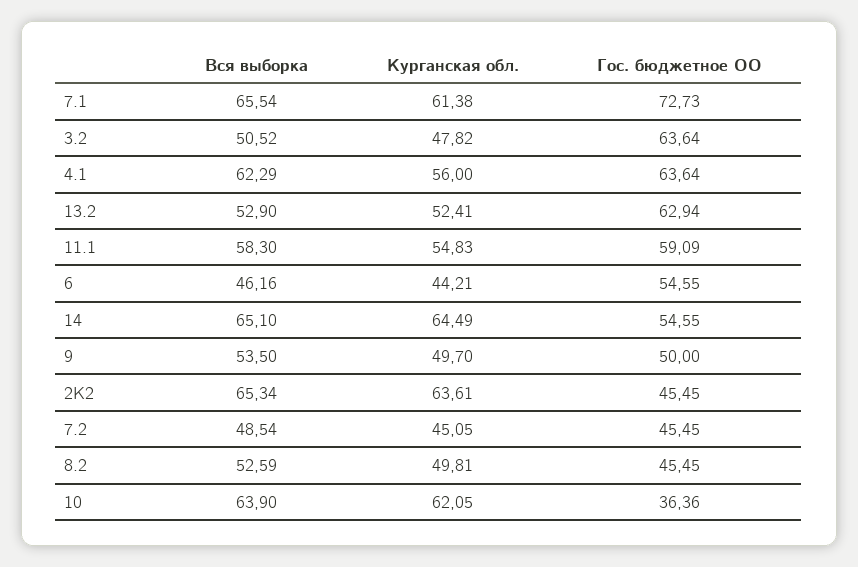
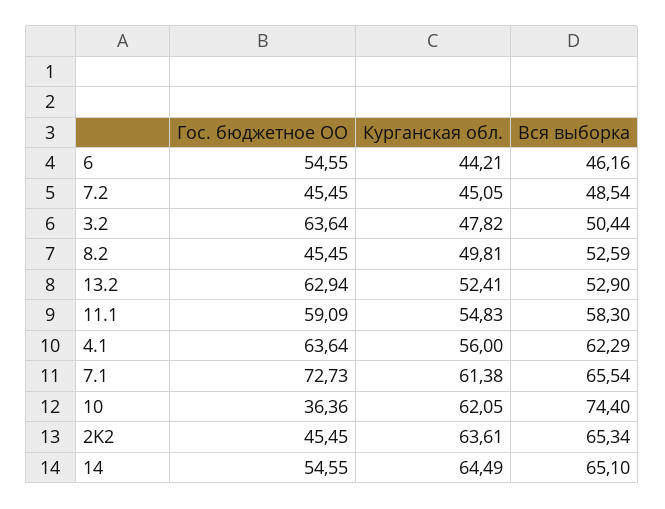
Вся выборка, 3.2: 50.52 -> 50.44
Вся выборка, 9: 53.5 -> none
Курганская обл., 9: 49.7 -> none
Гос. бюджетное ОО, 9: 50 -> none
Вся выборка, 10: 63.9 -> 74.4

